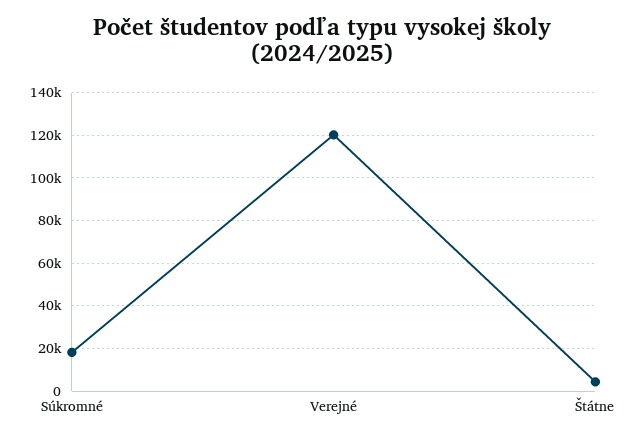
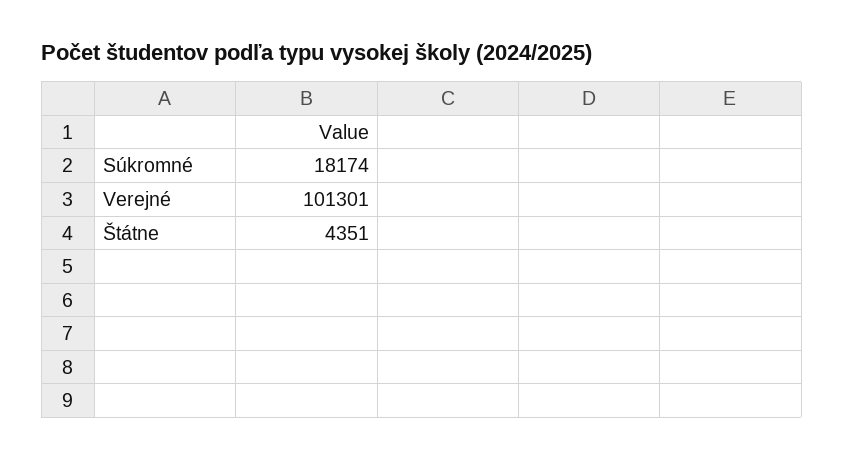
Verejné: 120000 -> 101301

